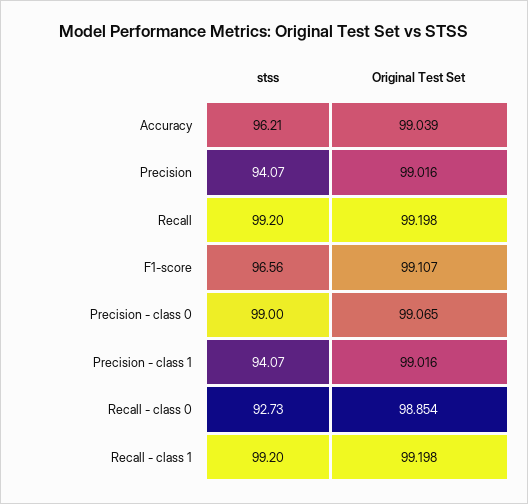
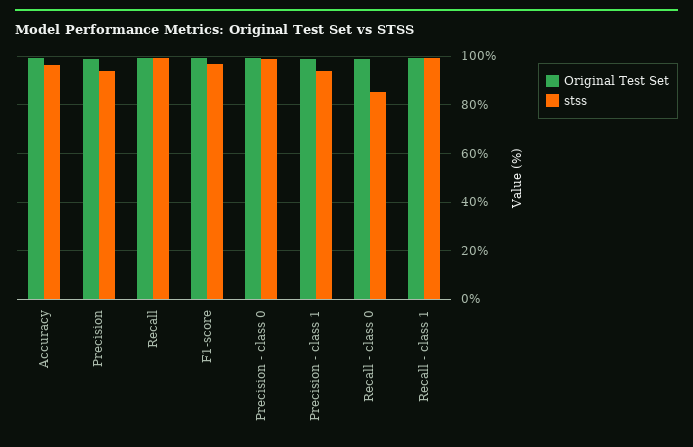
stss, Recall - class 0: 92.73 -> 85

